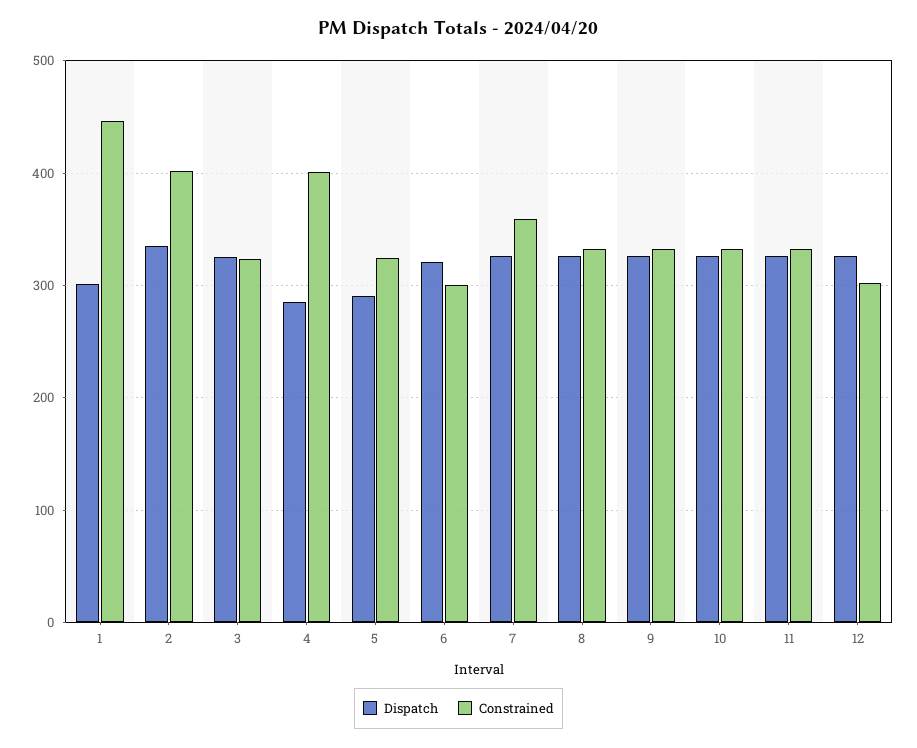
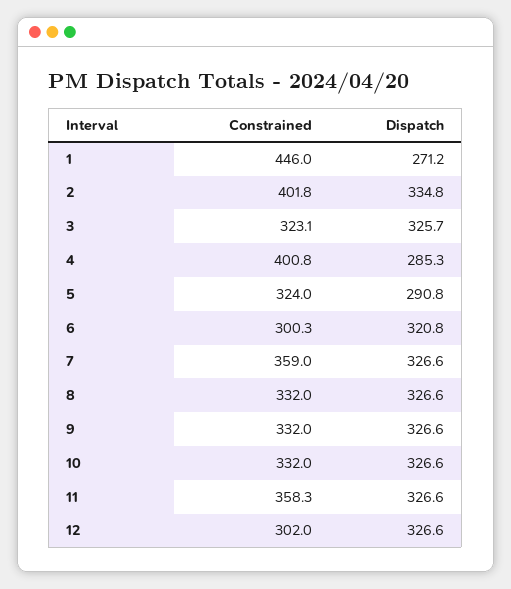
Dispatch, 1: 300 -> 271.2
Constrained, 11: 330 -> 358.3

